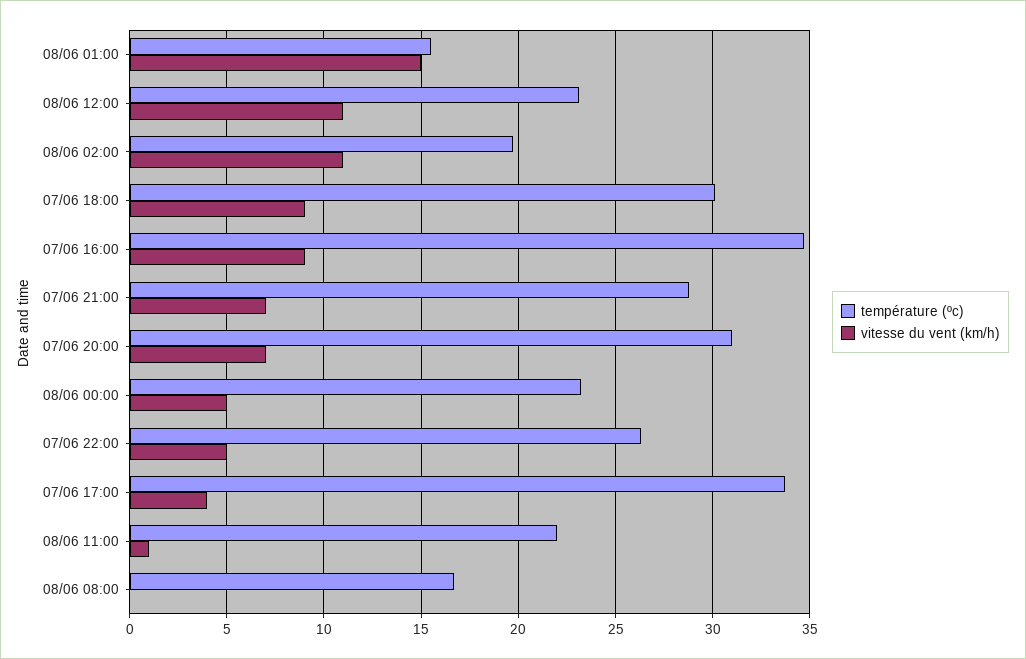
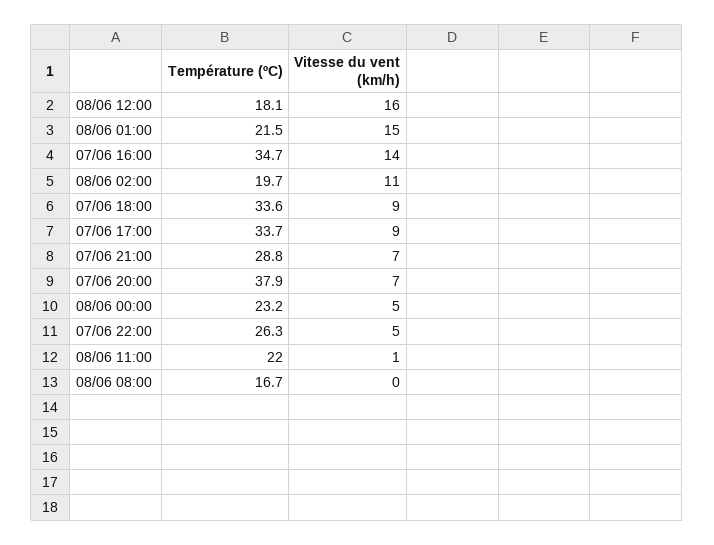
température (ºc), 08/06 01:00: 15.5 -> 21.5
température (ºc), 08/06 12:00: 23 -> 18.1
vitesse du vent (km/h), 08/06 12:00: 11 -> 16
température (ºc), 07/06 18:00: 30 -> 33.6
vitesse du vent (km/h), 07/06 16:00: 9 -> 14
température (ºc), 07/06 20:00: 31 -> 37.9
vitesse du vent (km/h), 07/06 17:00: 4 -> 9

